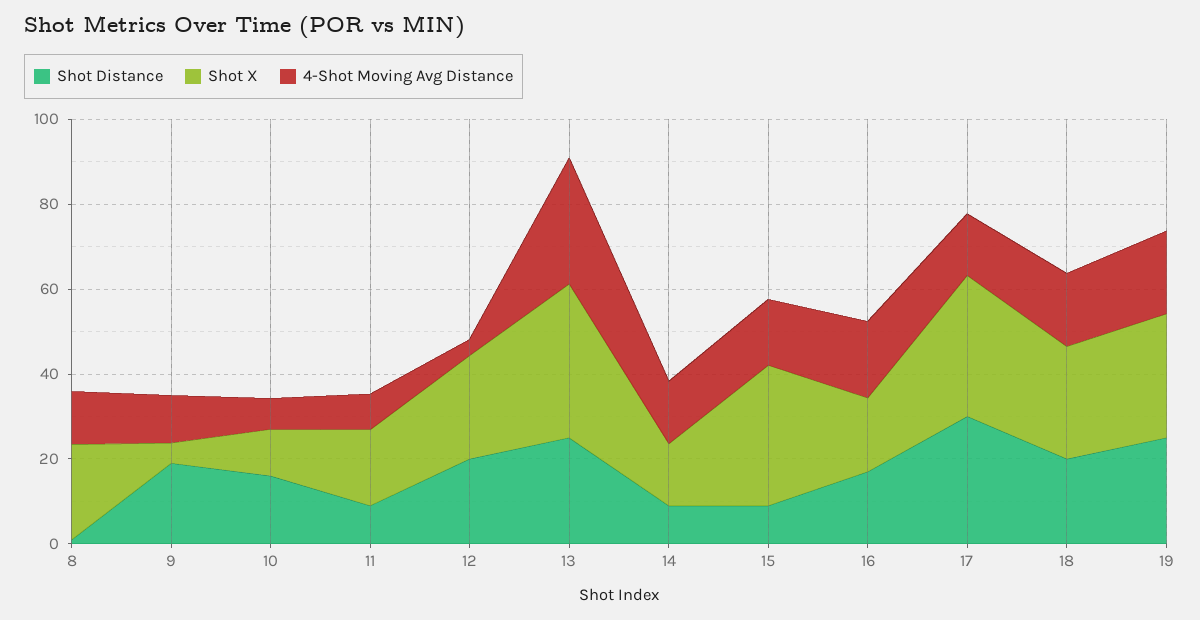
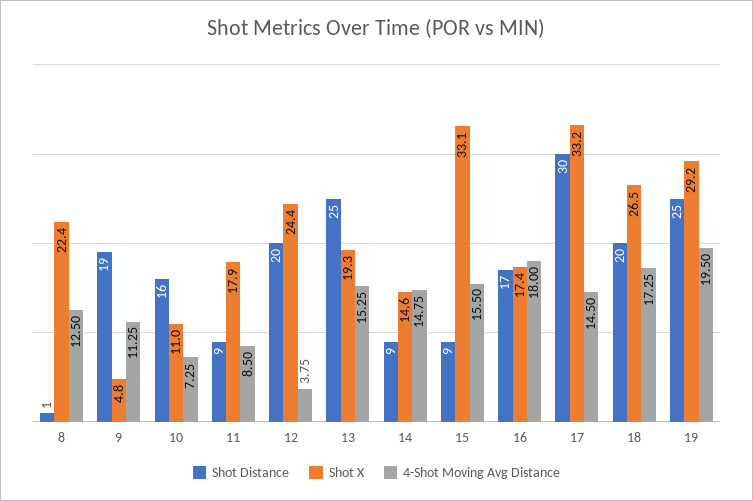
Shot X, 13: 35 -> 19.3
4-Shot Moving Avg Distance, 13: 30 -> 15.25

